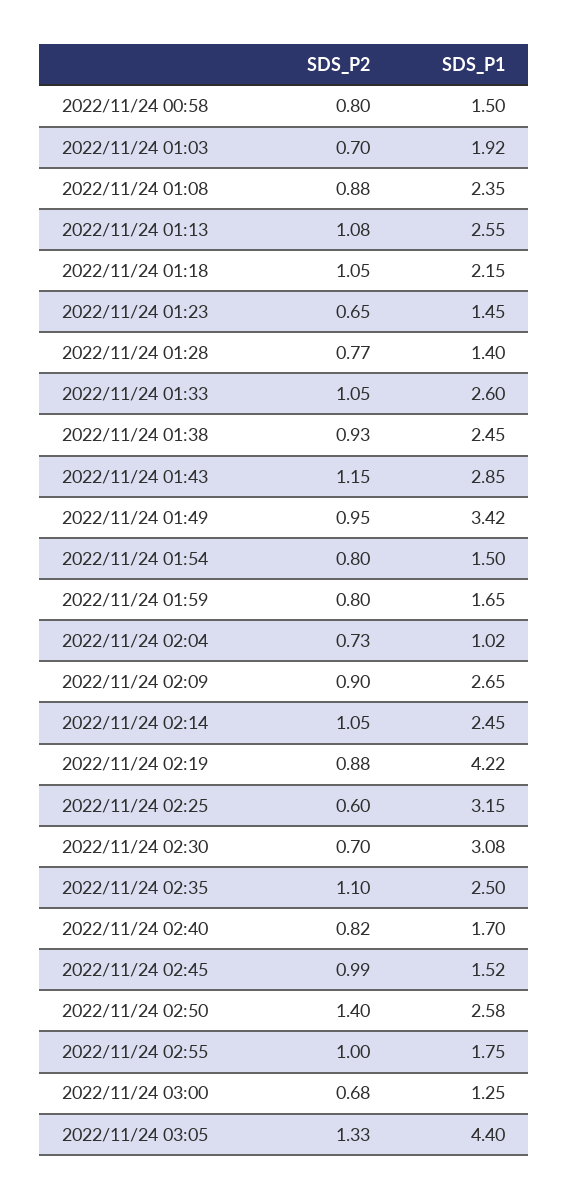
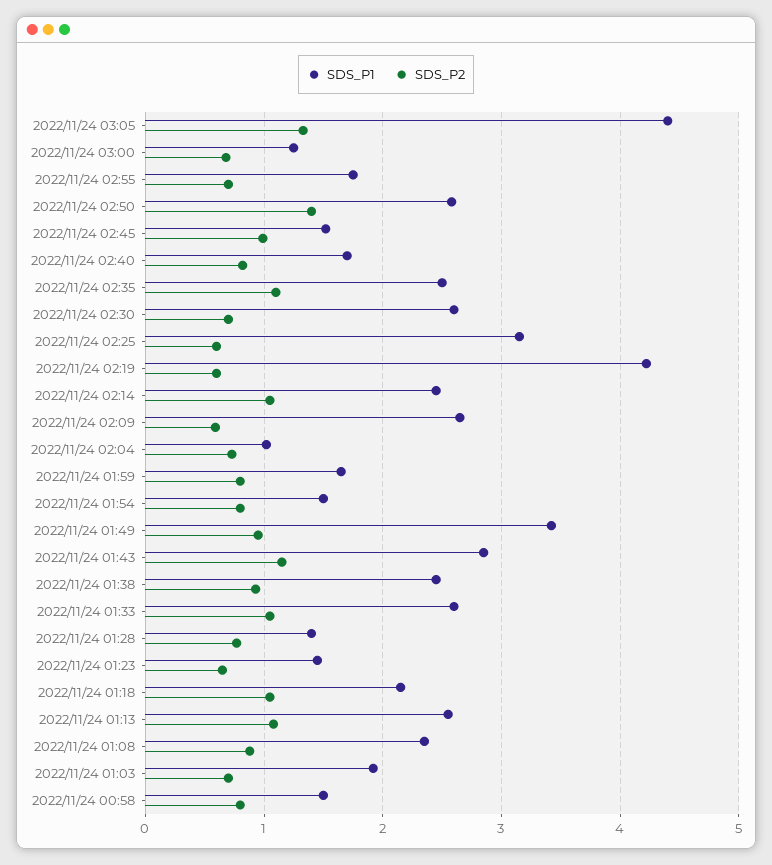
SDS_P2, 2022/11/24 02:09: 0.9 -> 0.6
SDS_P2, 2022/11/24 02:19: 0.88 -> 0.6
SDS_P1, 2022/11/24 02:30: 3.08 -> 2.6
SDS_P2, 2022/11/24 02:55: 1 -> 0.7

